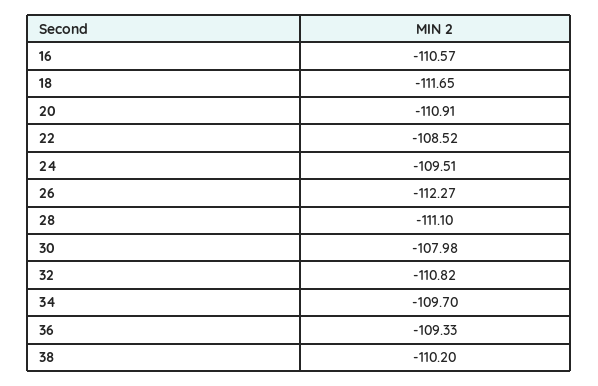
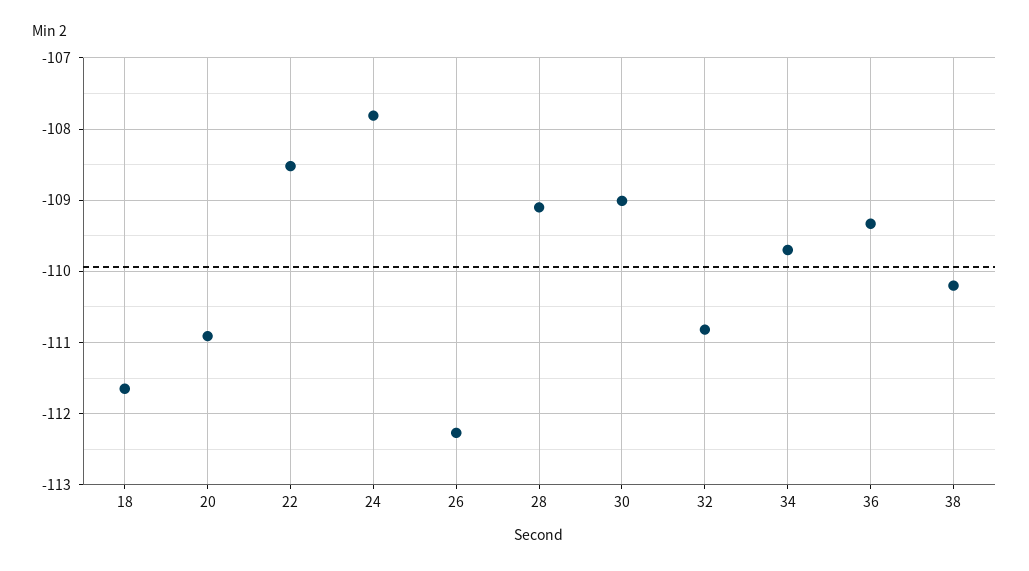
16: -110.57 -> none
24: -109.51 -> -107.8
28: -111.1 -> -109.1
30: -107.98 -> -109

